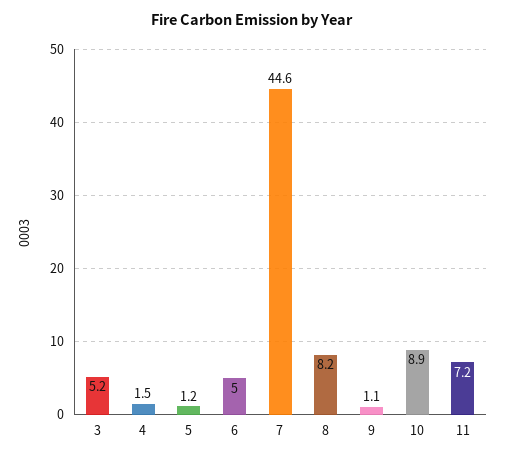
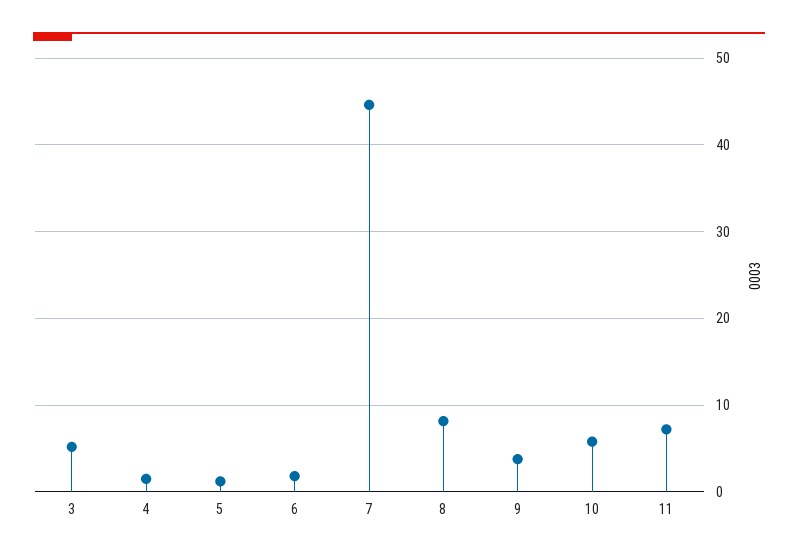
6: 5 -> 2
9: 1.1 -> 4
10: 8.9 -> 6

